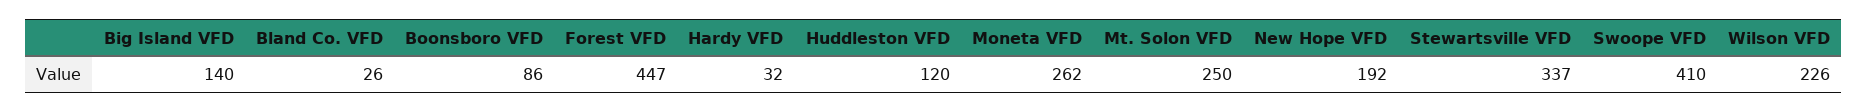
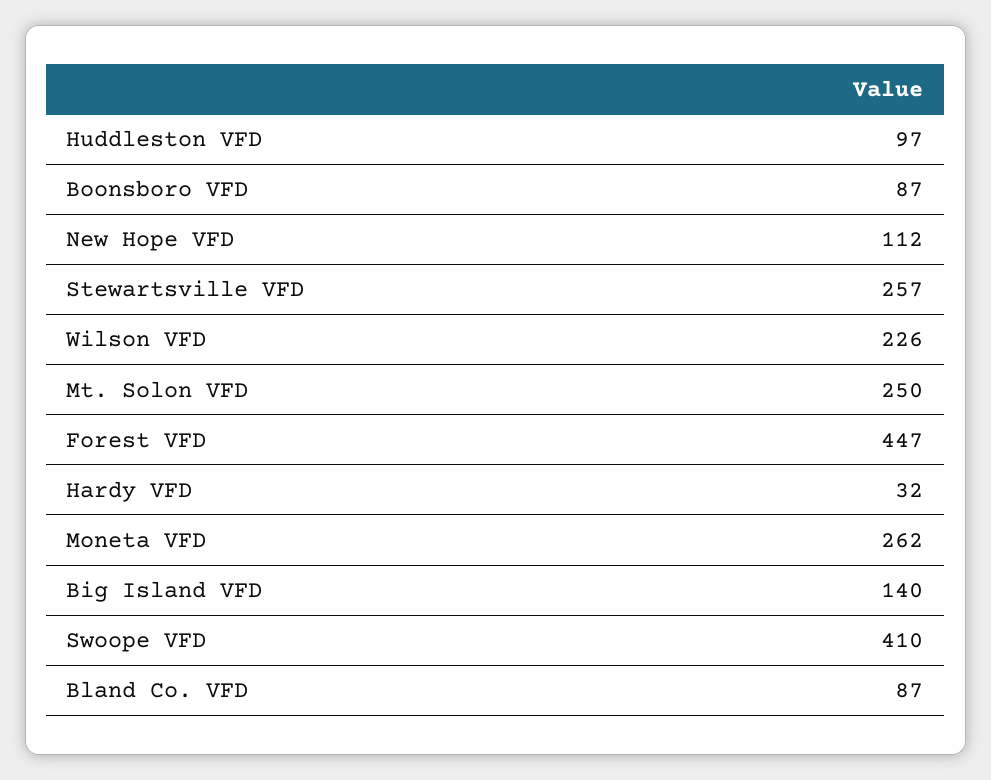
Bland Co. VFD: 26 -> 87
Boonsboro VFD: 86 -> 87
Huddleston VFD: 120 -> 97
New Hope VFD: 192 -> 112
Stewartsville VFD: 337 -> 257

